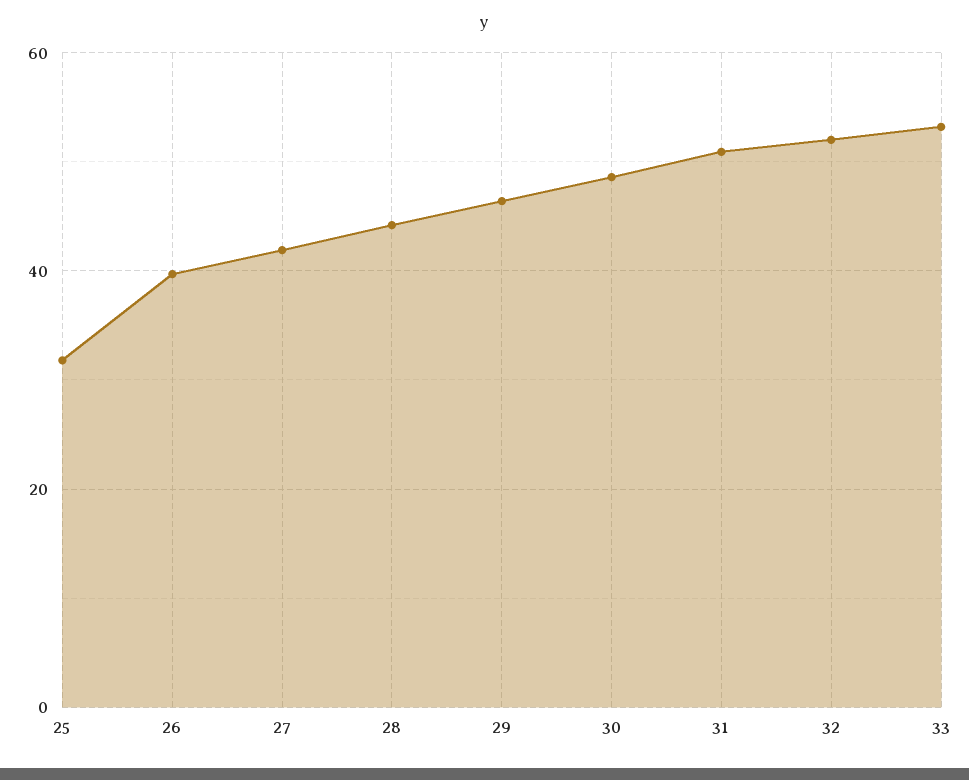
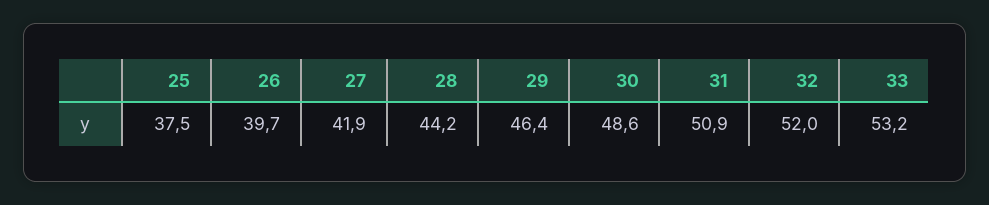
25: 32 -> 37.5

